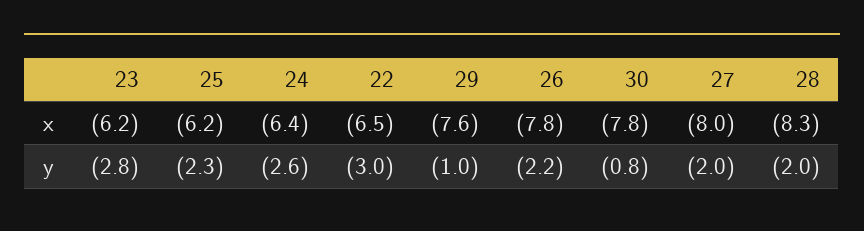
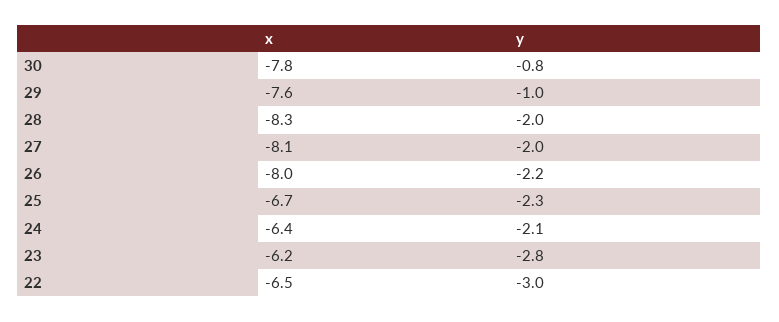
25, x: -6.2 -> -6.7
26, x: -7.8 -> -8
27, x: -8 -> -8.1
24, y: -2.6 -> -2.1

